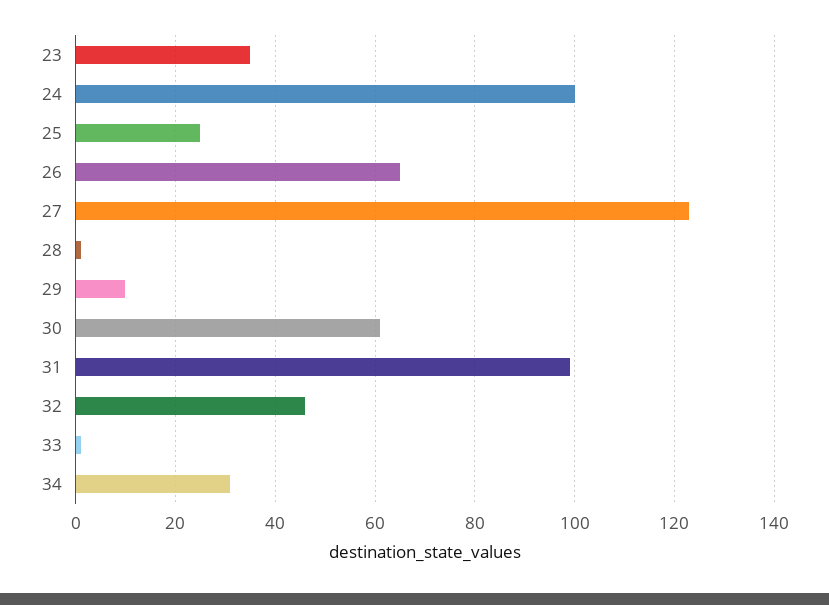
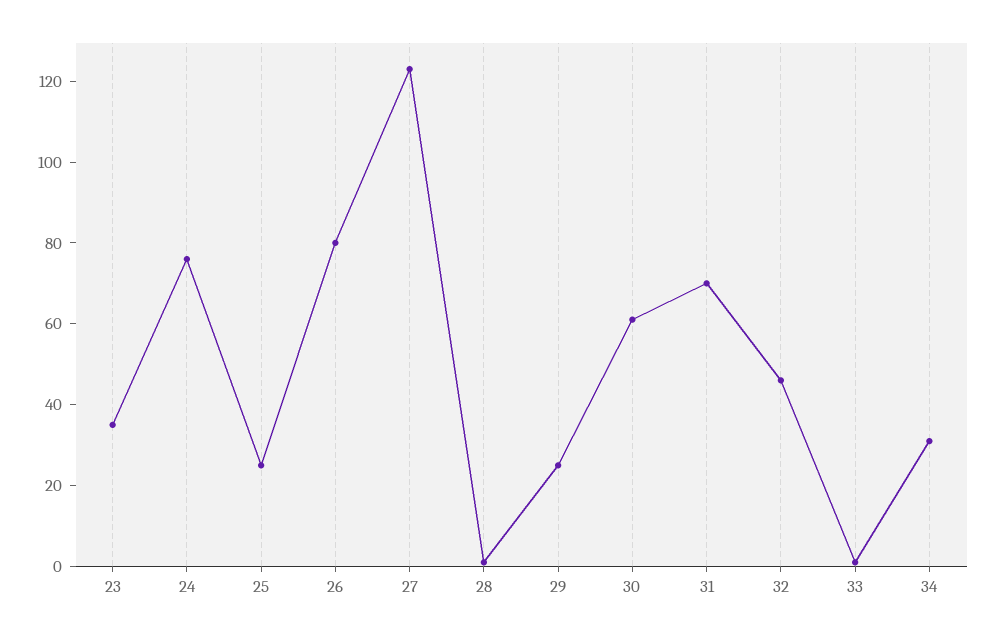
24: 100 -> 75
26: 65 -> 80
29: 10 -> 25
31: 100 -> 70

